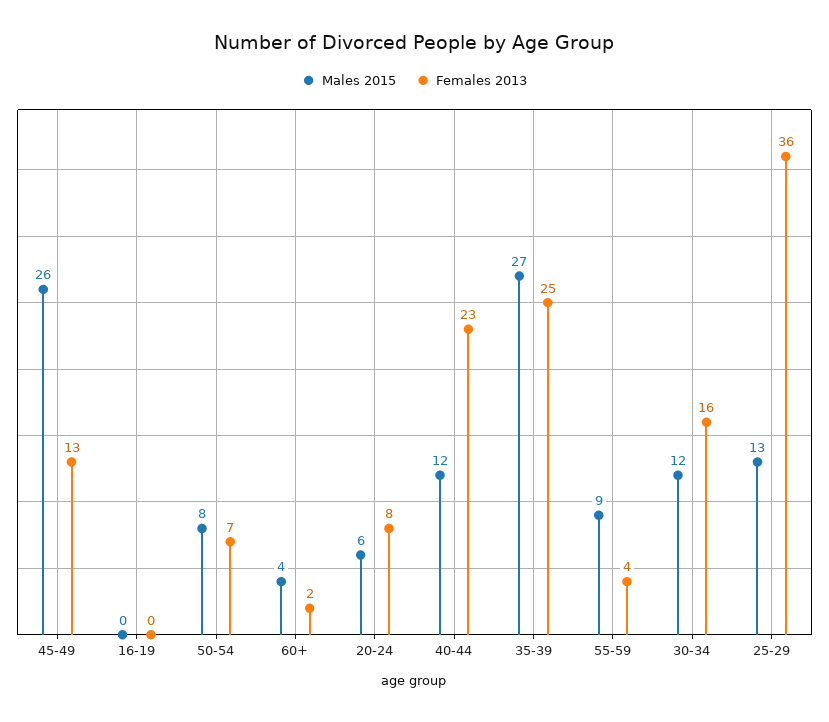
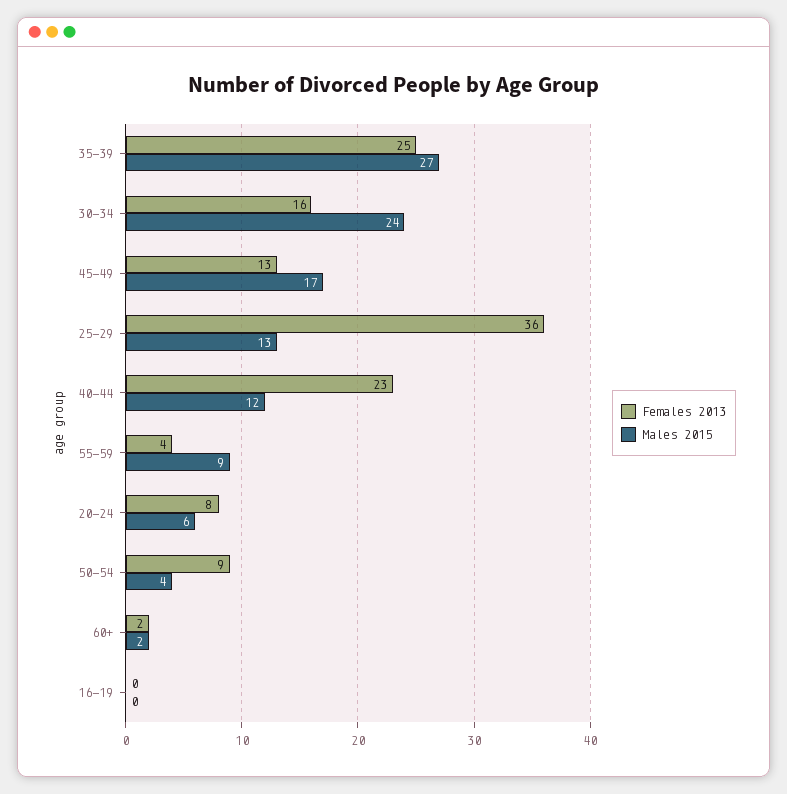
Males 2015, 45-49: 26 -> 17
Males 2015, 50-54: 8 -> 4
Females 2013, 50-54: 7 -> 9
Males 2015, 60+: 4 -> 2
Males 2015, 30-34: 12 -> 24

